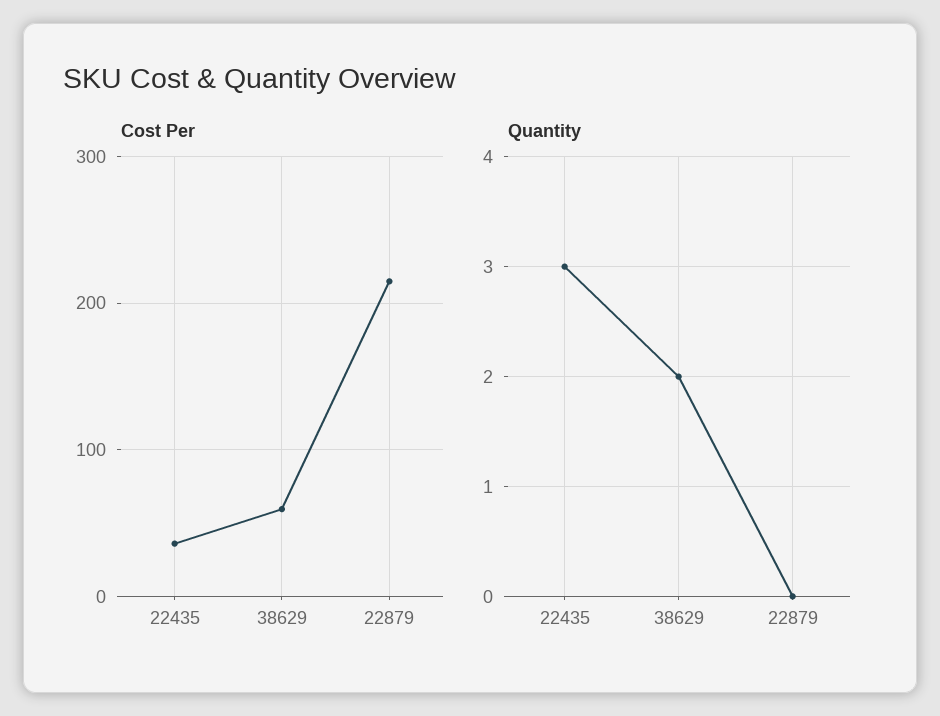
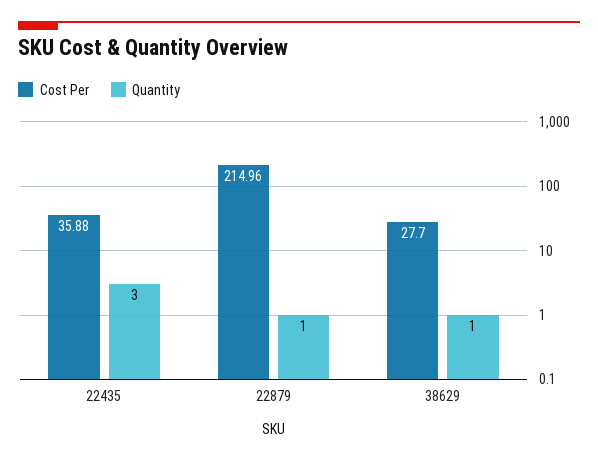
Cost Per, 38629: 60 -> 27.7
Quantity, 38629: 2 -> 1
Quantity, 22879: 0 -> 1

